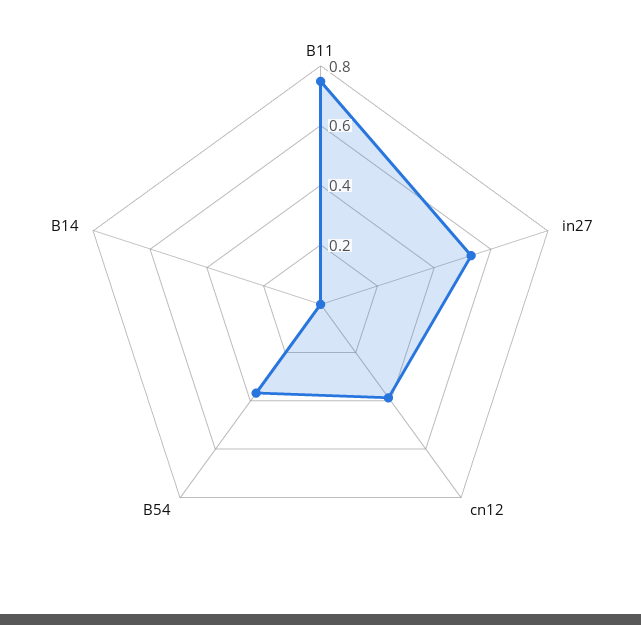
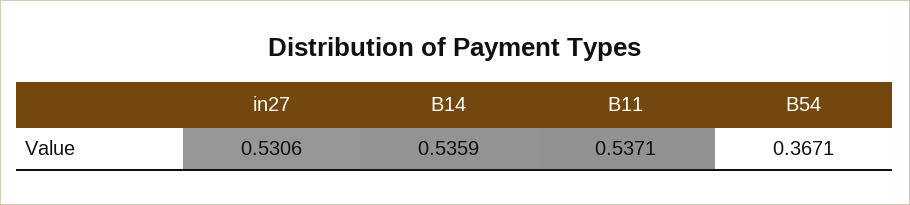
B11: 0.75 -> 0.5371
cn12: 0.4 -> none
B14: 0 -> 0.5359

